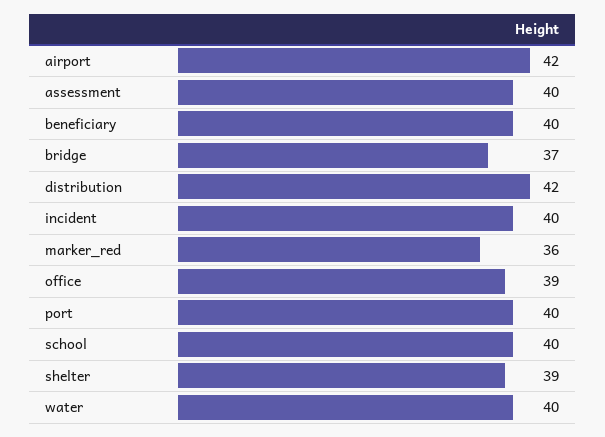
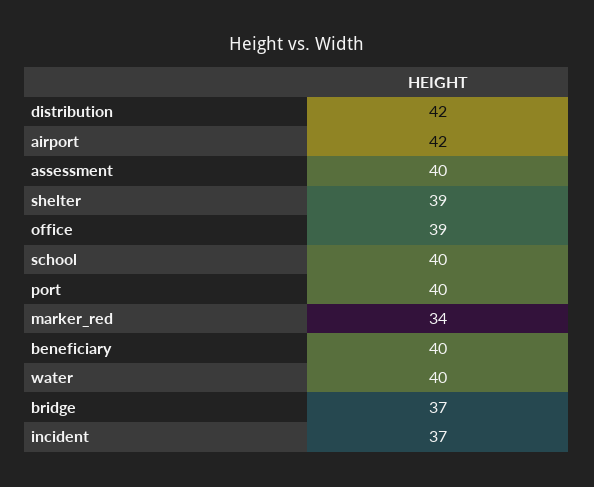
incident: 40 -> 37
marker_red: 36 -> 34

